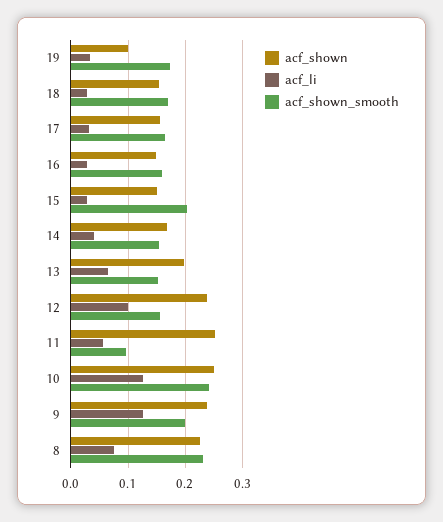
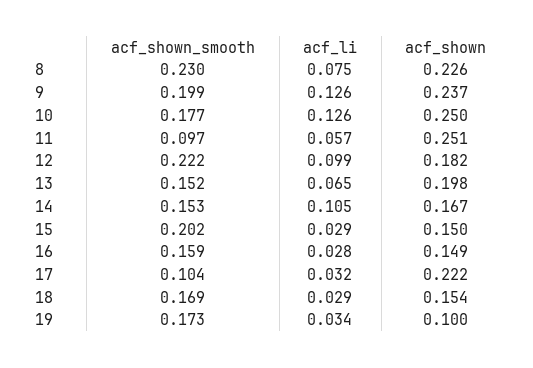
acf_shown, 17: 0.16 -> 0.222
acf_shown_smooth, 17: 0.16 -> 0.104
acf_li, 14: 0.04 -> 0.105
acf_shown, 12: 0.24 -> 0.182
acf_shown_smooth, 12: 0.16 -> 0.222
acf_shown_smooth, 10: 0.24 -> 0.177

